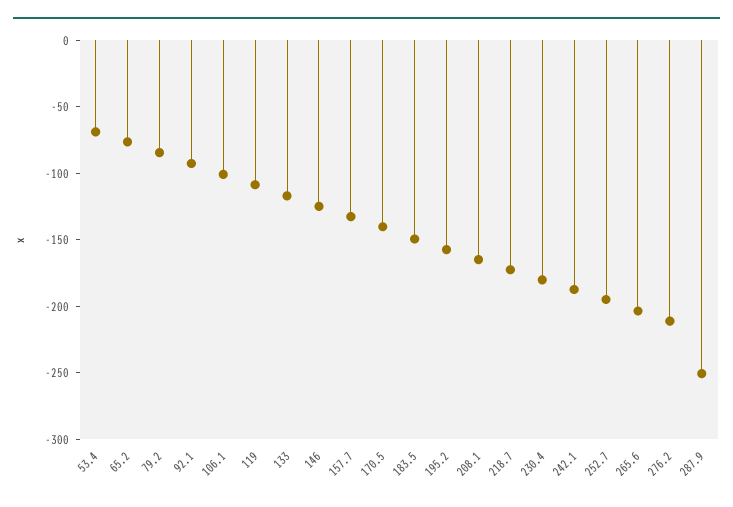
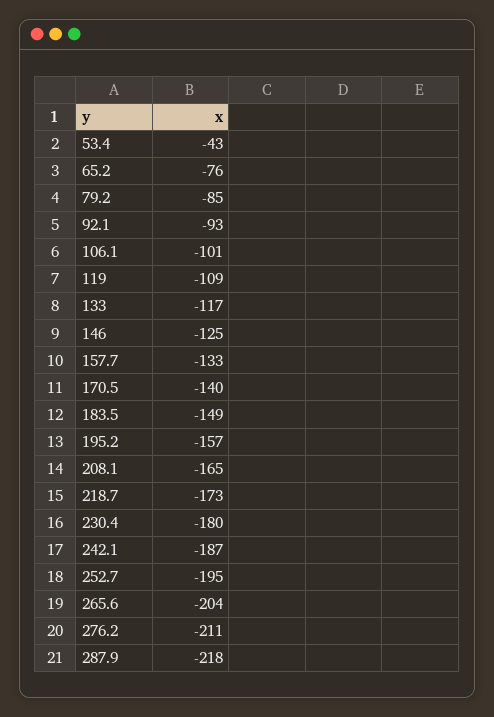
53.4: -70 -> -43
287.9: -250 -> -218

